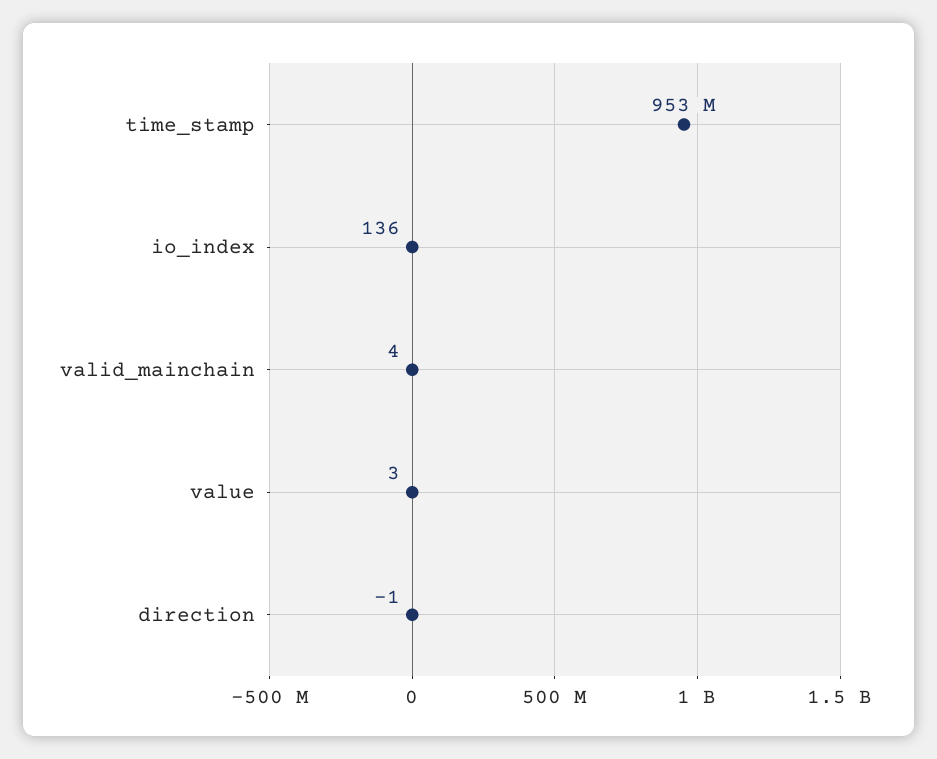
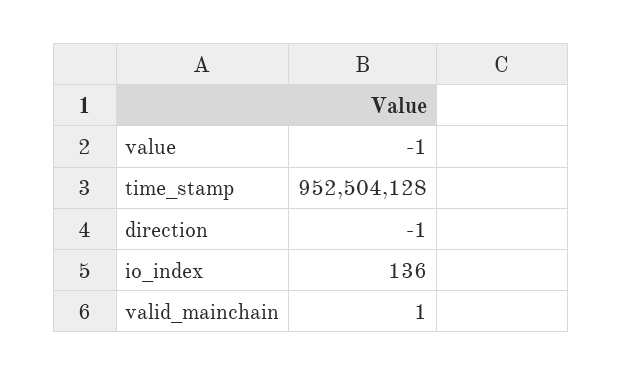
valid_mainchain: 4 -> 1
value: 3 -> -1

